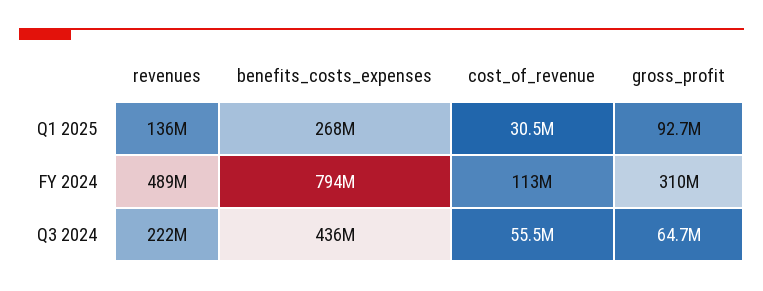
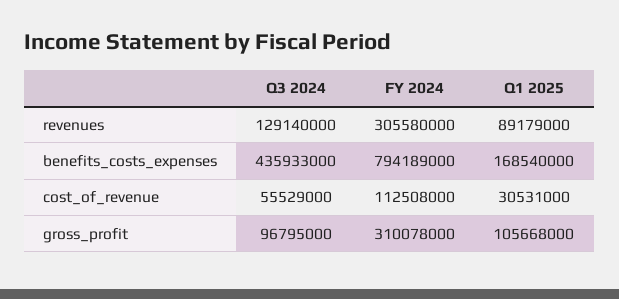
revenues, Q1 2025: 136000000 -> 89179000
benefits_costs_expenses, Q1 2025: 268000000 -> 168540000
gross_profit, Q1 2025: 92700000 -> 105668000
revenues, FY 2024: 489000000 -> 305580000
revenues, Q3 2024: 222000000 -> 129140000
gross_profit, Q3 2024: 64700000 -> 96795000

